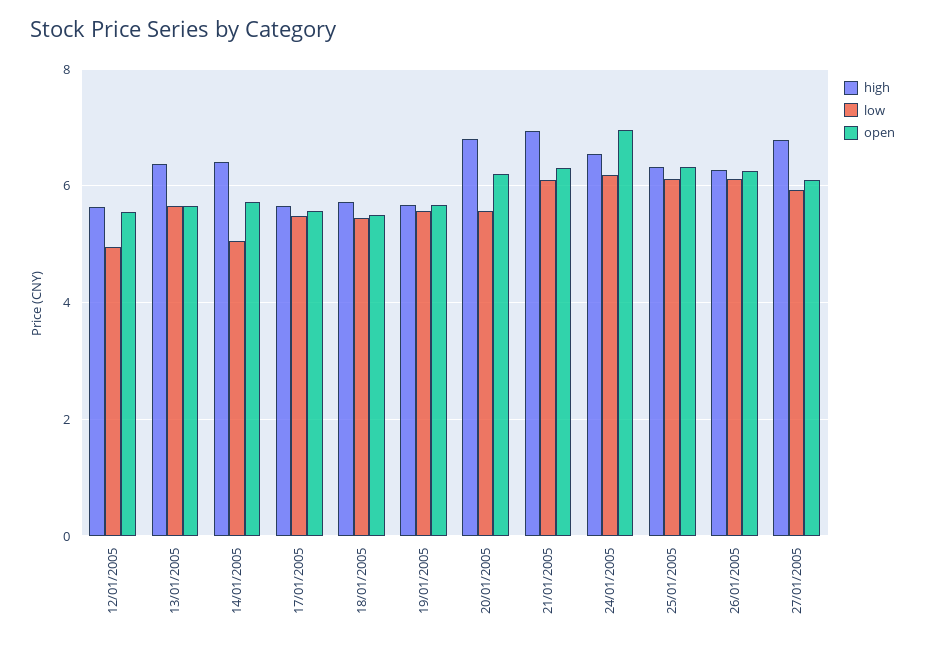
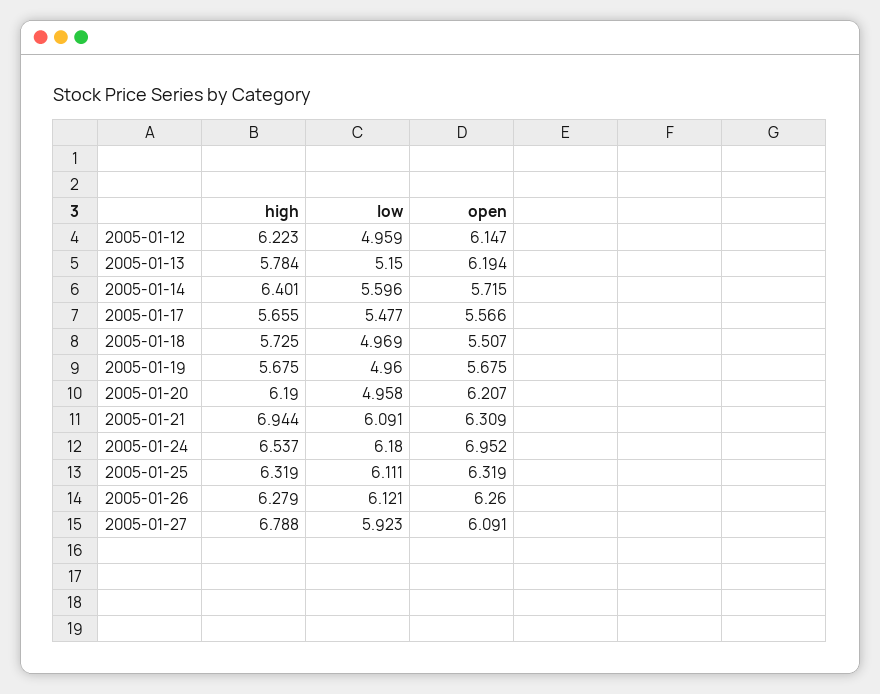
high, 12/01/2005: 5.6 -> 6.223
open, 12/01/2005: 5.6 -> 6.147
high, 13/01/2005: 6.4 -> 5.784
low, 13/01/2005: 5.6 -> 5.15
open, 13/01/2005: 5.6 -> 6.194
low, 14/01/2005: 5 -> 5.596
low, 18/01/2005: 5.4 -> 4.969
low, 19/01/2005: 5.6 -> 4.96
high, 20/01/2005: 6.8 -> 6.19
low, 20/01/2005: 5.6 -> 4.958

